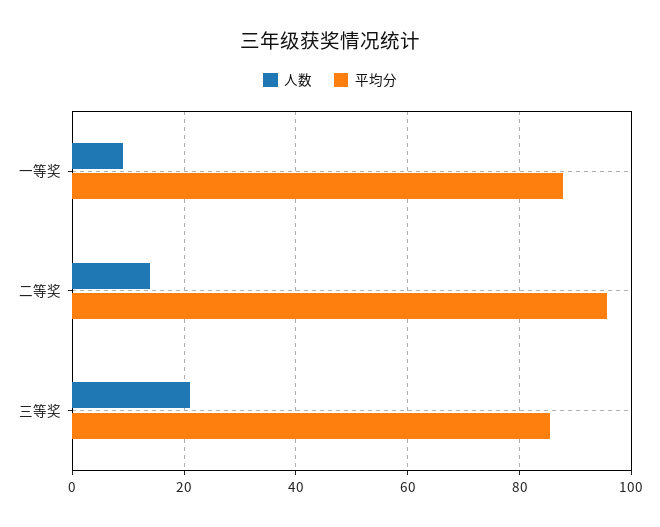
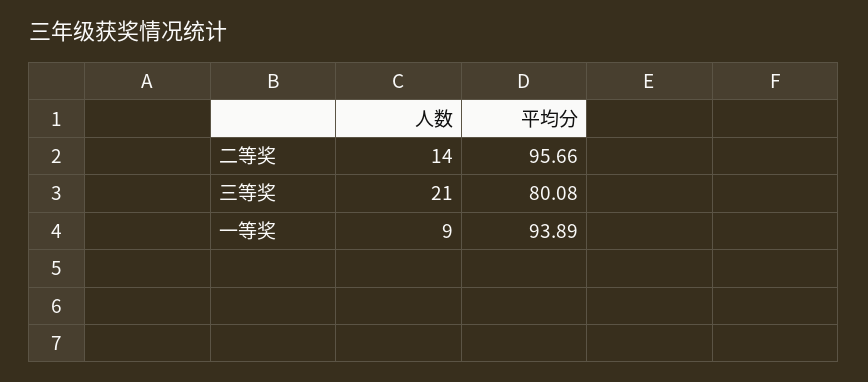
平均分, 一等奖: 88 -> 93.89
平均分, 三等奖: 86 -> 80.08

